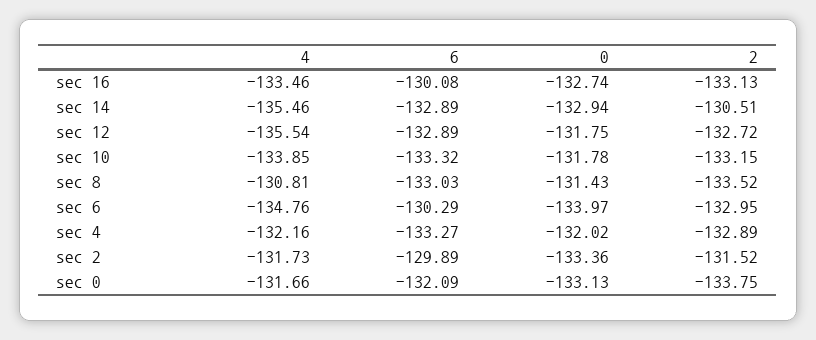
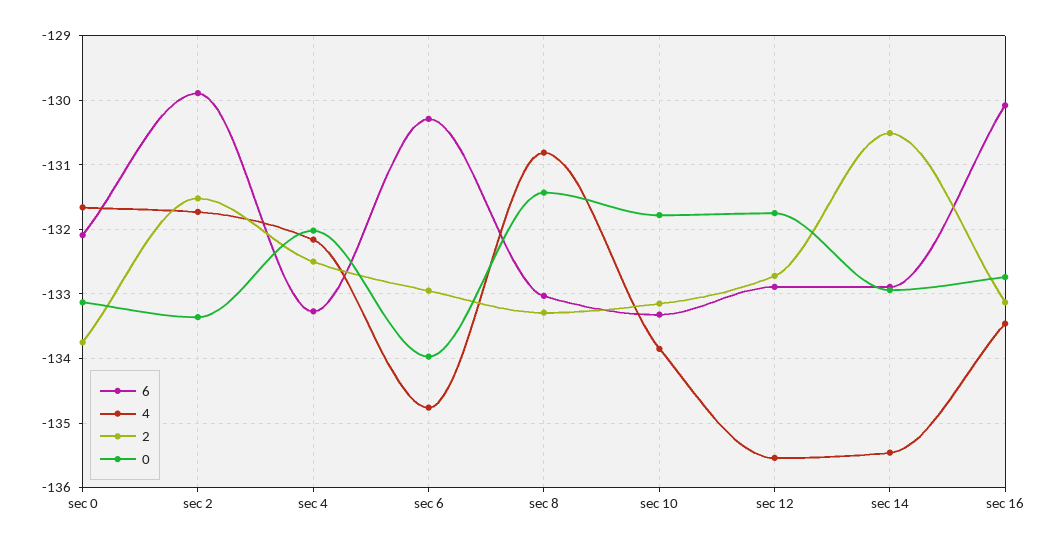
2, sec 8: -133.52 -> -133.3
2, sec 4: -132.89 -> -132.5

